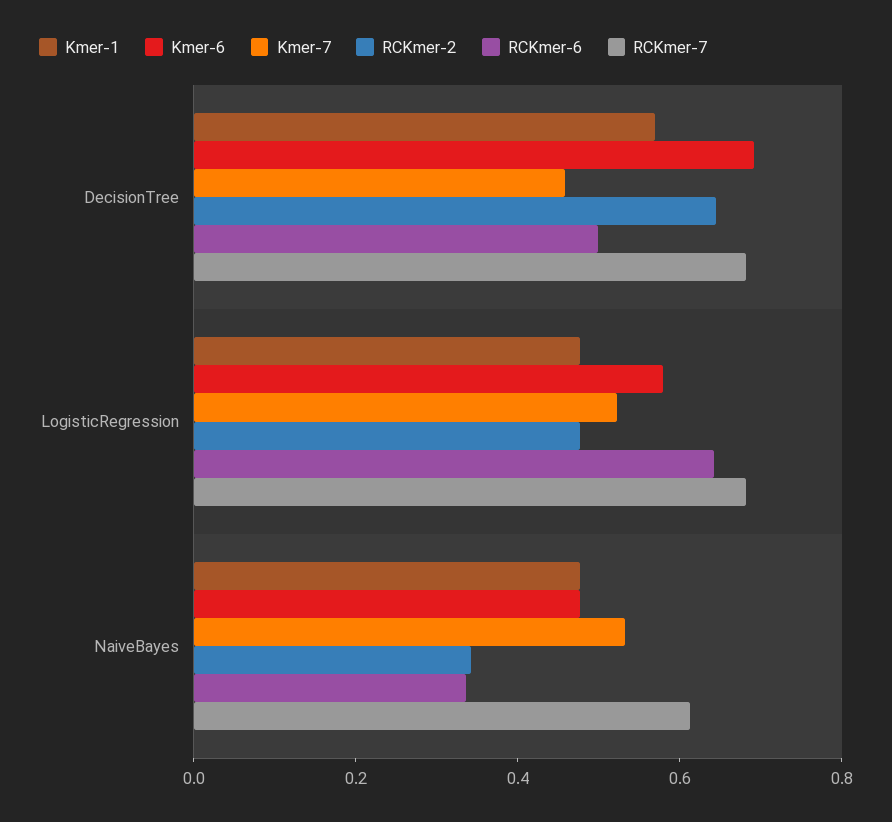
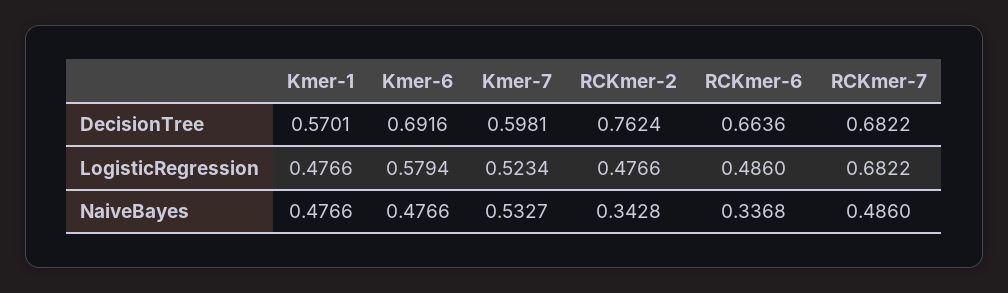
Kmer-7, DecisionTree: 0.45 -> 0.5981
RCKmer-2, DecisionTree: 0.65 -> 0.7624
RCKmer-6, DecisionTree: 0.5 -> 0.6636
RCKmer-6, LogisticRegression: 0.65 -> 0.486
RCKmer-7, NaiveBayes: 0.6 -> 0.486

